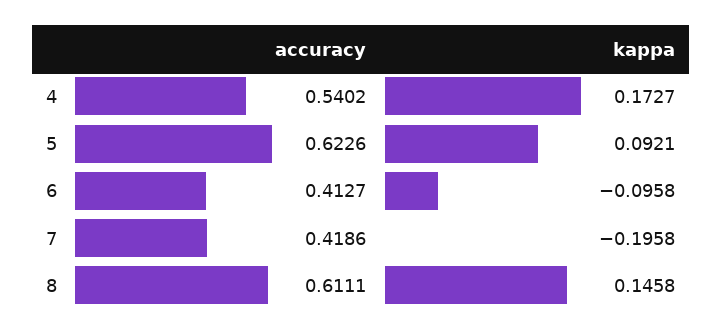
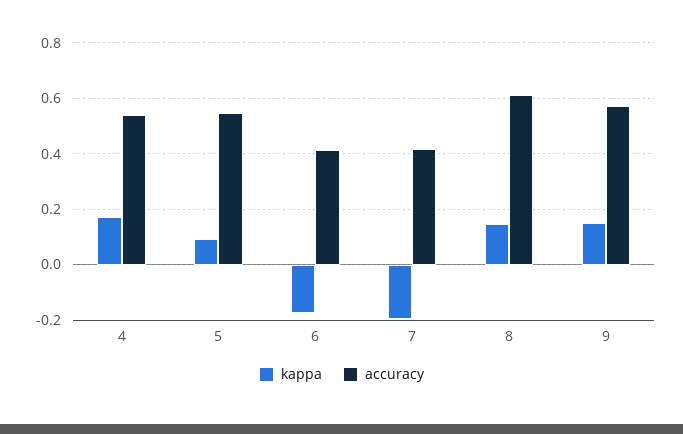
accuracy, 5: 0.6226 -> 0.55
kappa, 6: -0.0958 -> -0.175
kappa, 9: none -> 0.15
accuracy, 9: none -> 0.575

